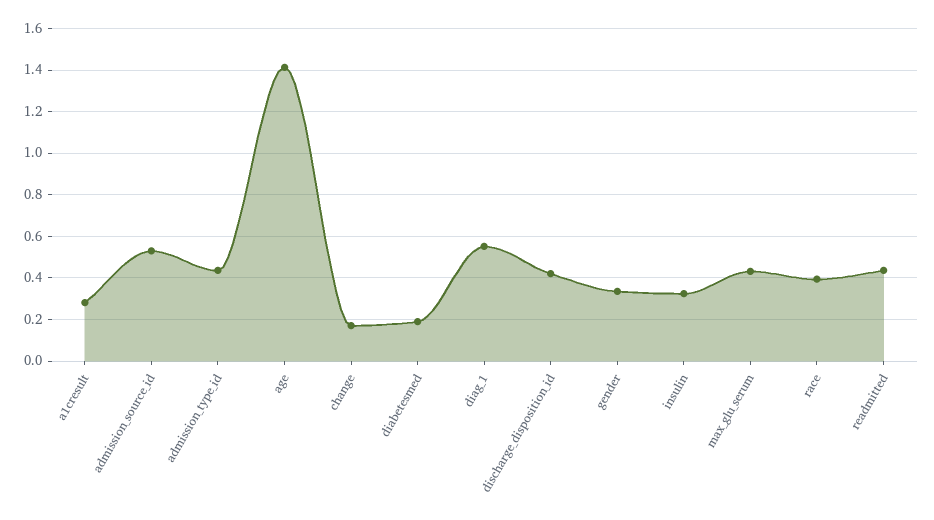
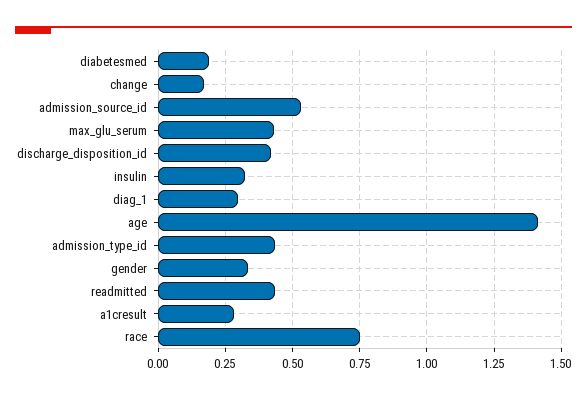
diag_1: 0.55 -> 0.3
race: 0.4 -> 0.75

